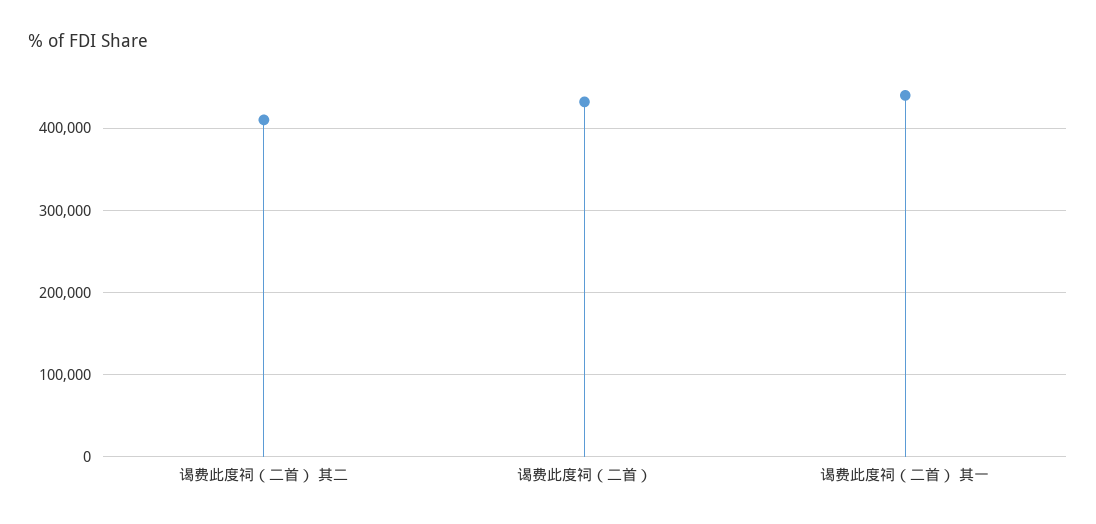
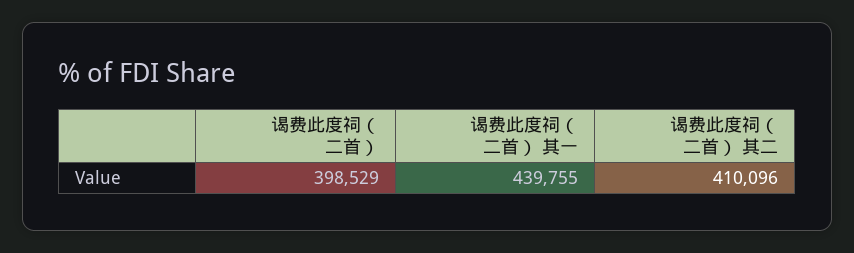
谒费此度祠（二首）: 430000 -> 398529

